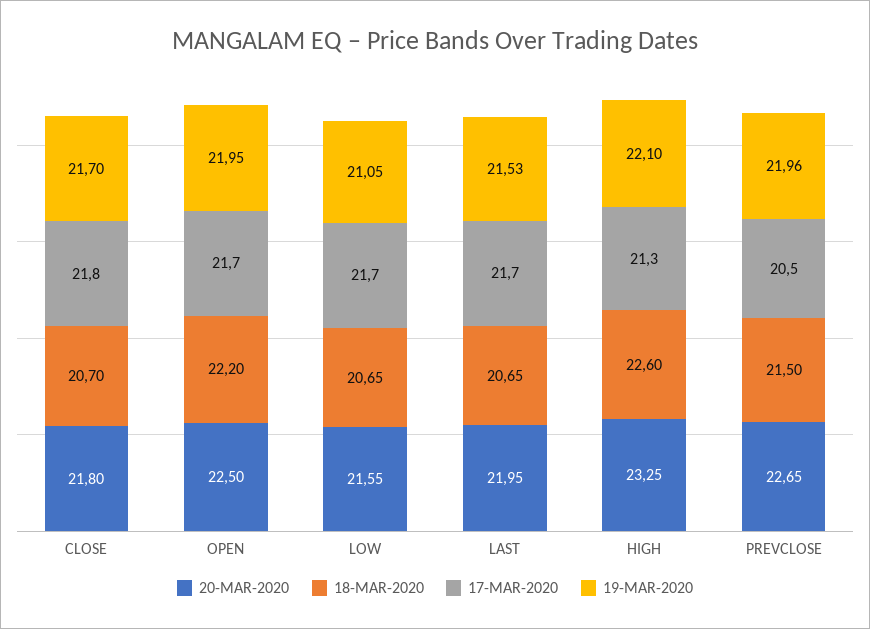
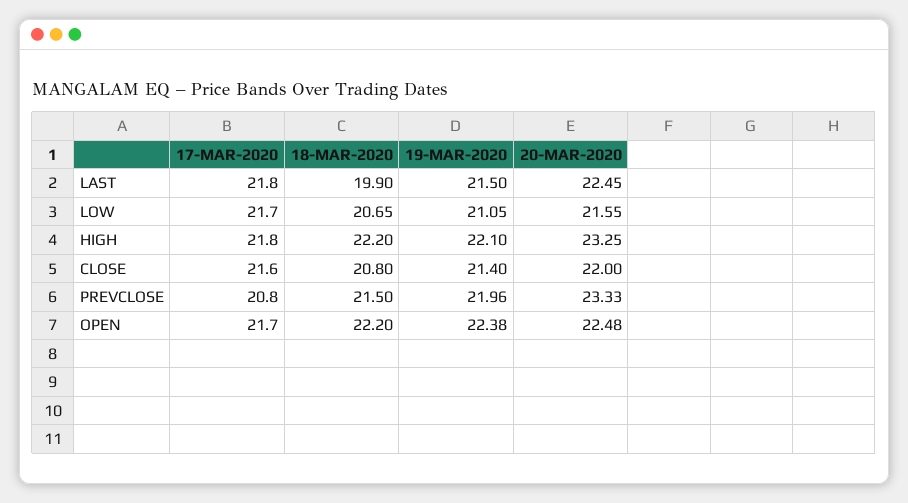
20-MAR-2020, CLOSE: 21.8 -> 22
18-MAR-2020, CLOSE: 20.7 -> 20.8
17-MAR-2020, CLOSE: 21.8 -> 21.6
19-MAR-2020, CLOSE: 21.7 -> 21.4
20-MAR-2020, OPEN: 22.5 -> 22.48
19-MAR-2020, OPEN: 21.95 -> 22.38
20-MAR-2020, LAST: 21.95 -> 22.45
18-MAR-2020, LAST: 20.65 -> 19.9
17-MAR-2020, LAST: 21.7 -> 21.8
19-MAR-2020, LAST: 21.53 -> 21.5
18-MAR-2020, HIGH: 22.6 -> 22.2
17-MAR-2020, HIGH: 21.3 -> 21.8
20-MAR-2020, PREVCLOSE: 22.65 -> 23.33
17-MAR-2020, PREVCLOSE: 20.5 -> 20.8

